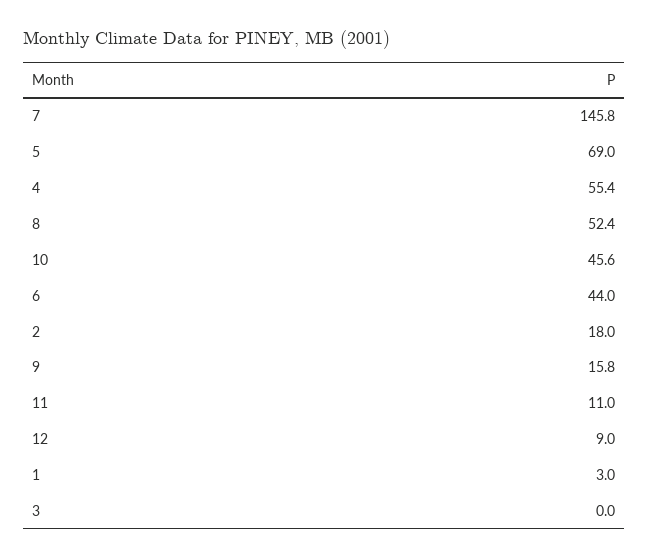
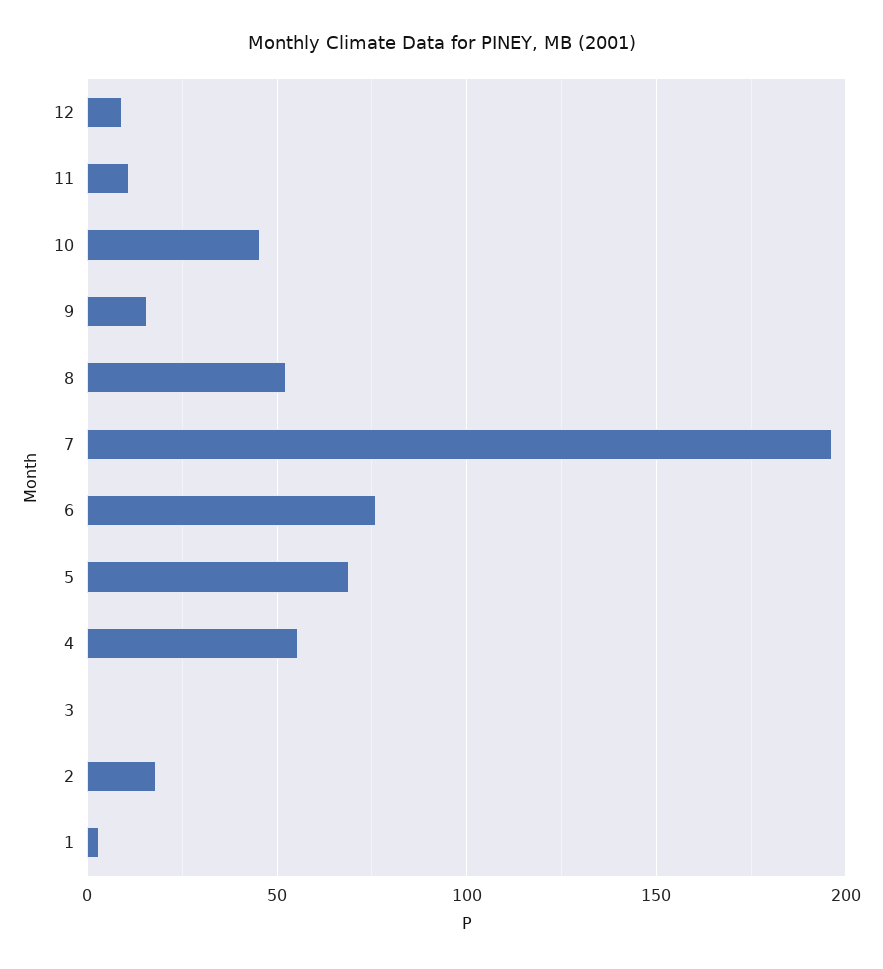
7: 145.8 -> 195
6: 44 -> 75

